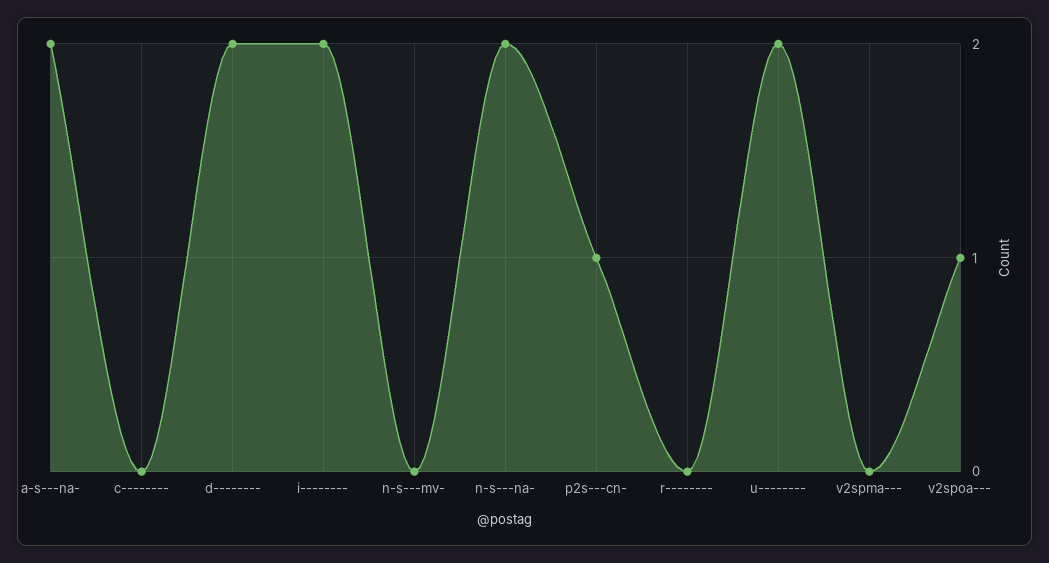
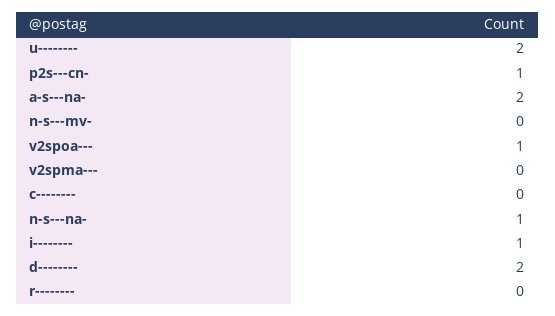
i--------: 2 -> 1
n-s---na-: 2 -> 1

